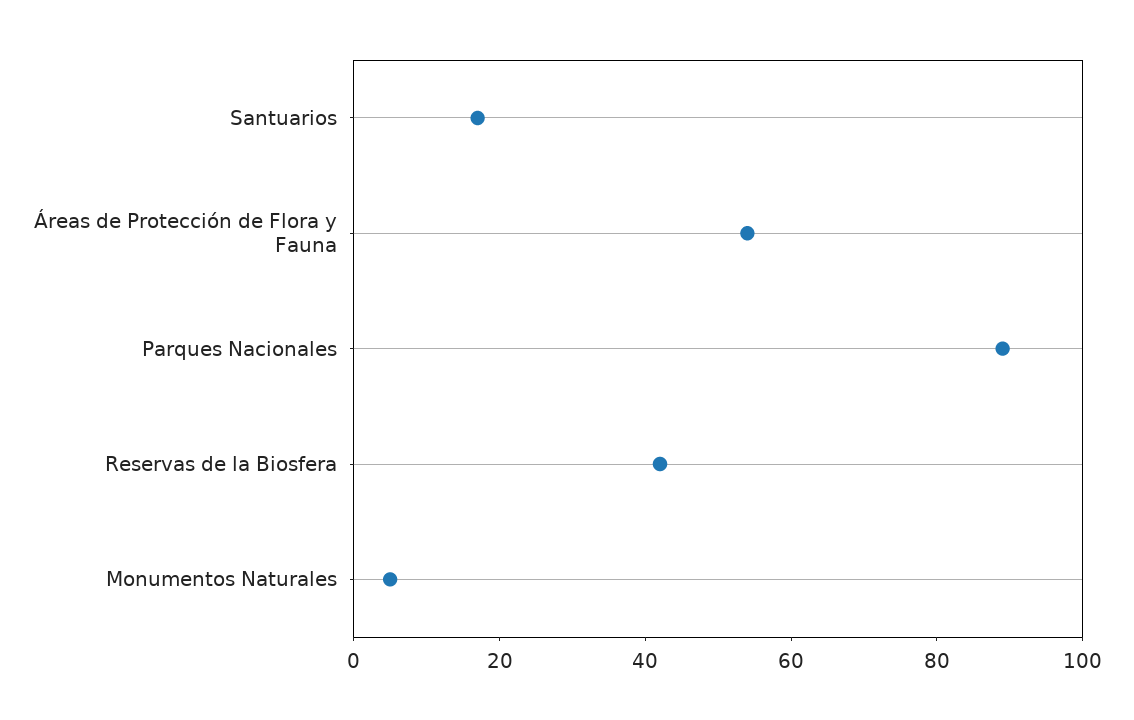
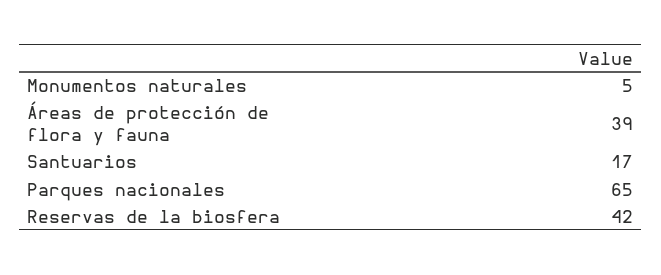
Áreas de Protección de Flora y Fauna: 55 -> 39
Parques Nacionales: 90 -> 65

